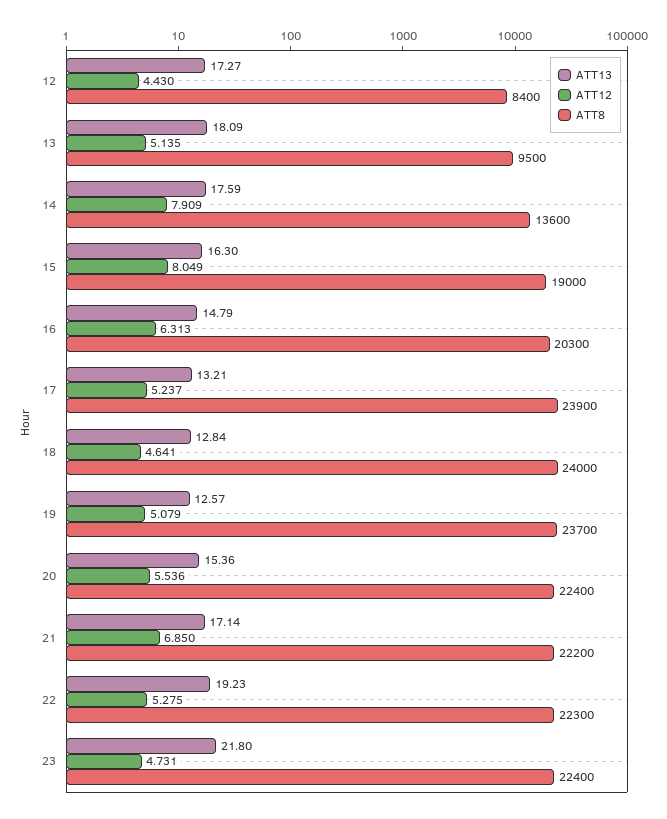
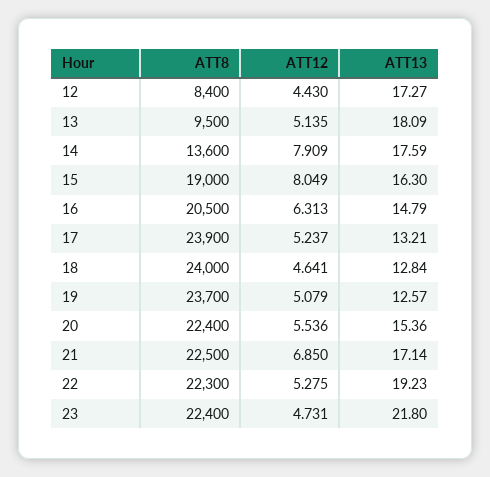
ATT8, 16: 20300 -> 20500
ATT8, 21: 22200 -> 22500

